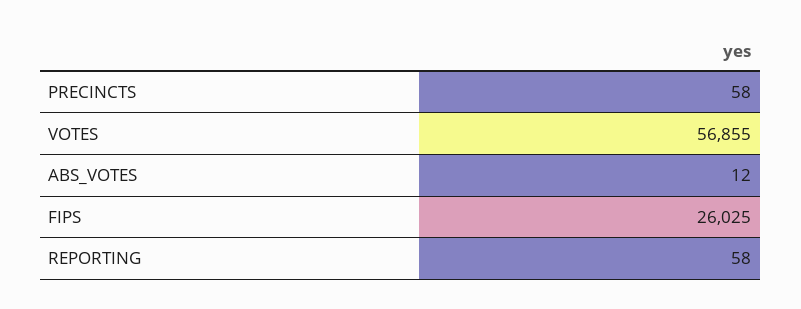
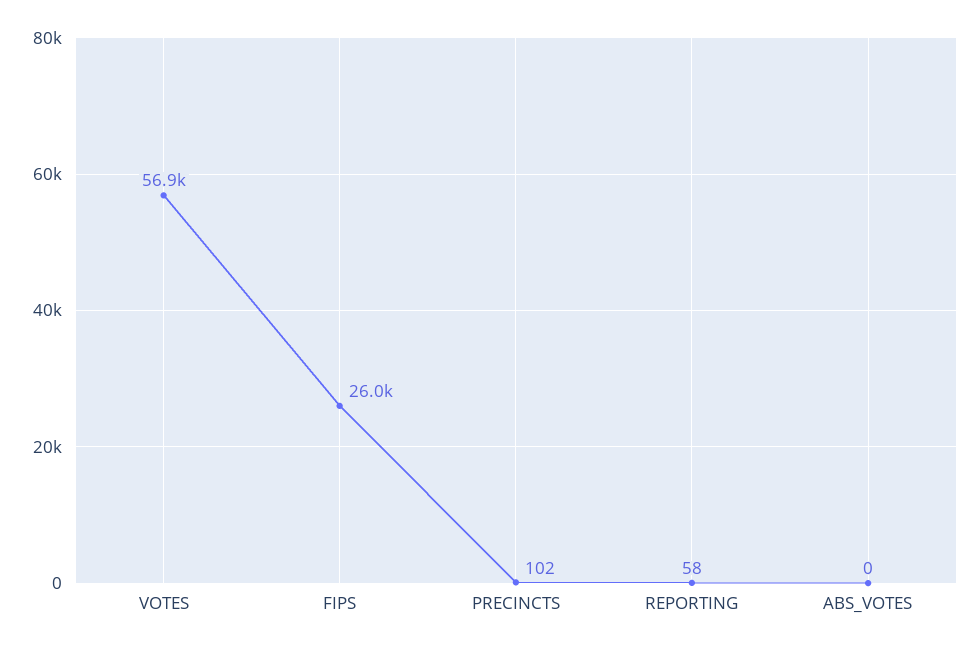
PRECINCTS: 58 -> 102
ABS_VOTES: 12 -> 0

